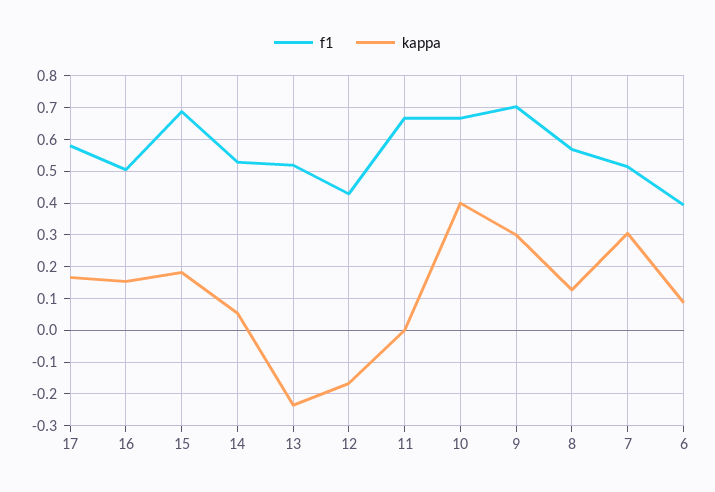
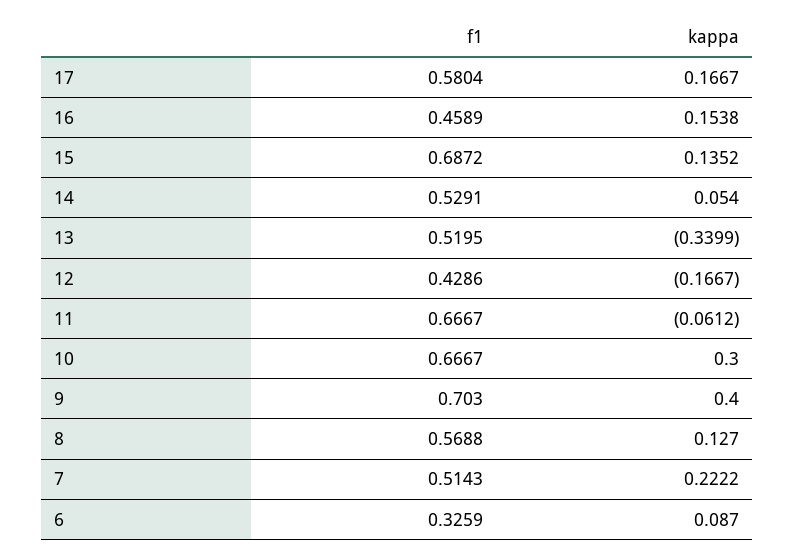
f1, 16: 0.5 -> 0.4589
kappa, 15: 0.18 -> 0.1352
kappa, 13: -0.24 -> -0.3399
kappa, 11: 0 -> -0.0612
kappa, 10: 0.4 -> 0.3
kappa, 9: 0.3 -> 0.4
kappa, 7: 0.3 -> 0.2222
f1, 6: 0.4 -> 0.3259

